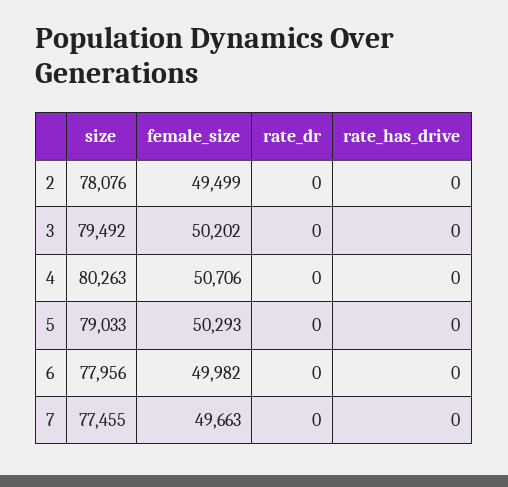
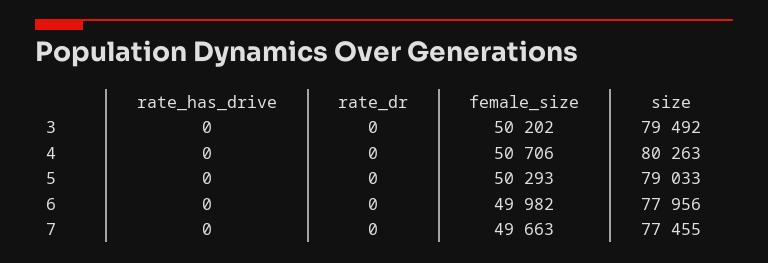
size, 2: 78076 -> none
female_size, 2: 49499 -> none
rate_dr, 2: 0 -> none
rate_has_drive, 2: 0 -> none

